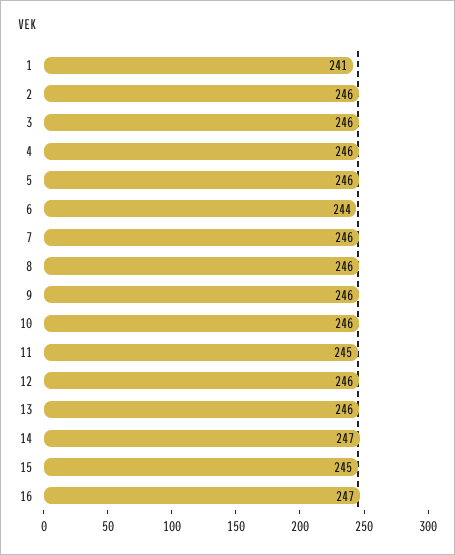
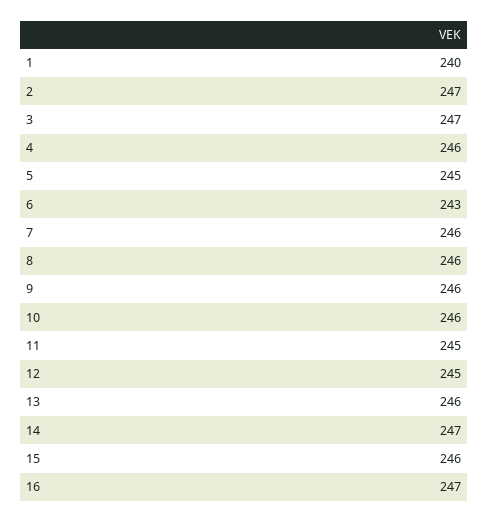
1: 241 -> 240
2: 246 -> 247
3: 246 -> 247
5: 246 -> 245
6: 244 -> 243
12: 246 -> 245
15: 245 -> 246

